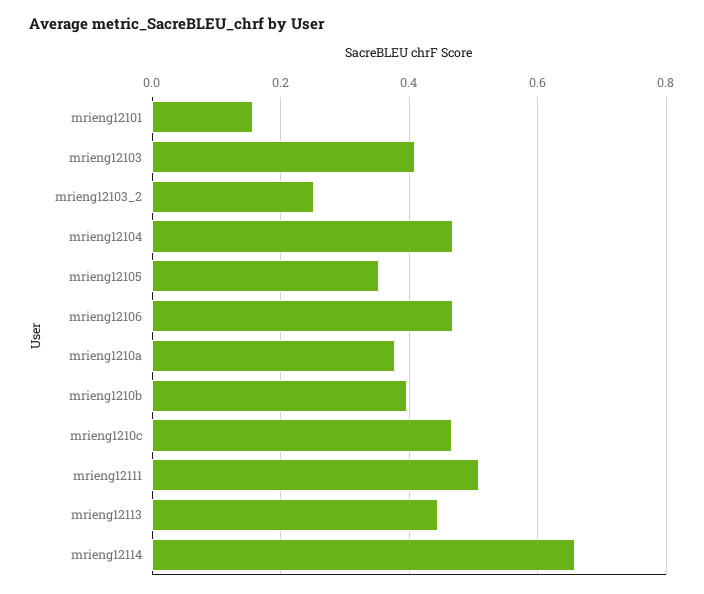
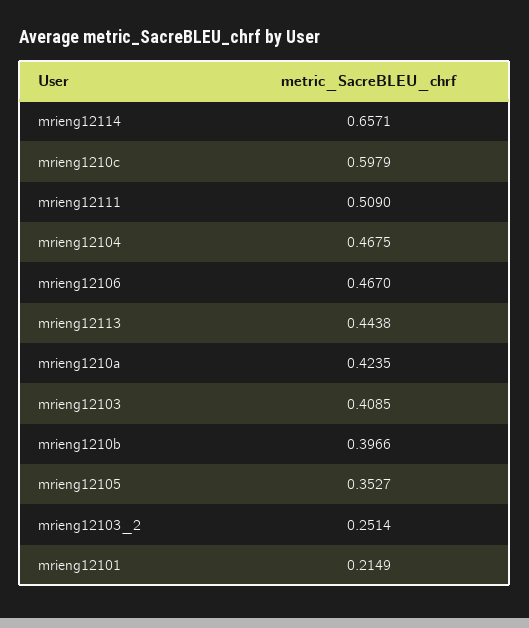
mrieng12101: 0.16 -> 0.2149
mrieng1210a: 0.38 -> 0.4235
mrieng1210c: 0.46 -> 0.5979

